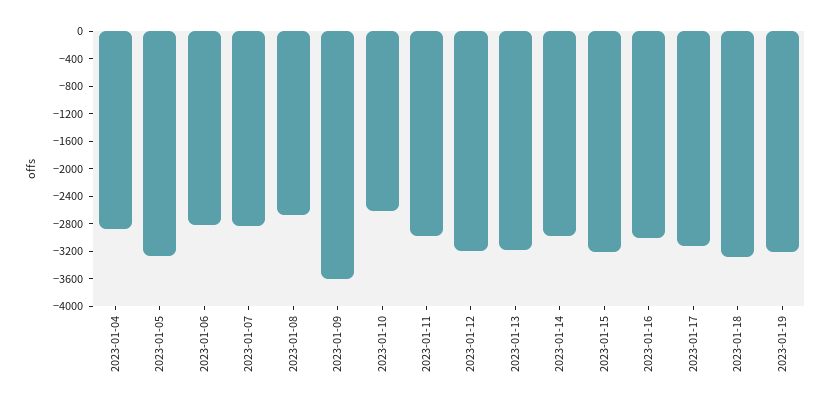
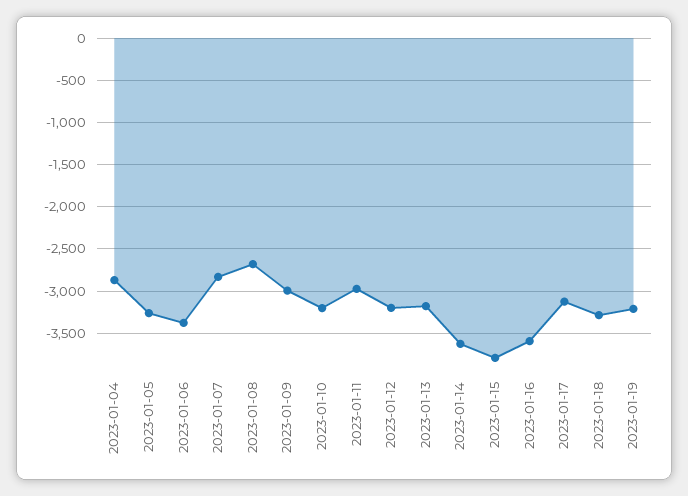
2023-01-06: -2800 -> -3400
2023-01-09: -3600 -> -3000
2023-01-10: -2600 -> -3200
2023-01-14: -3000 -> -3600
2023-01-15: -3200 -> -3800
2023-01-16: -3000 -> -3600

